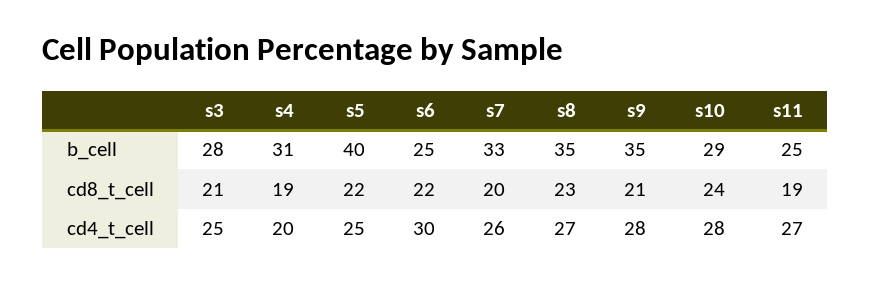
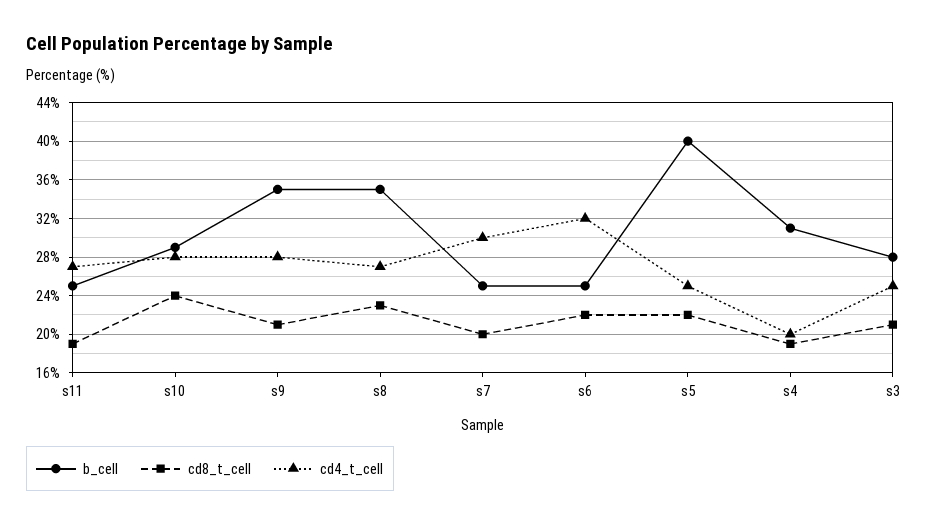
b_cell, s7: 33 -> 25
cd4_t_cell, s6: 30 -> 32
cd4_t_cell, s7: 26 -> 30

